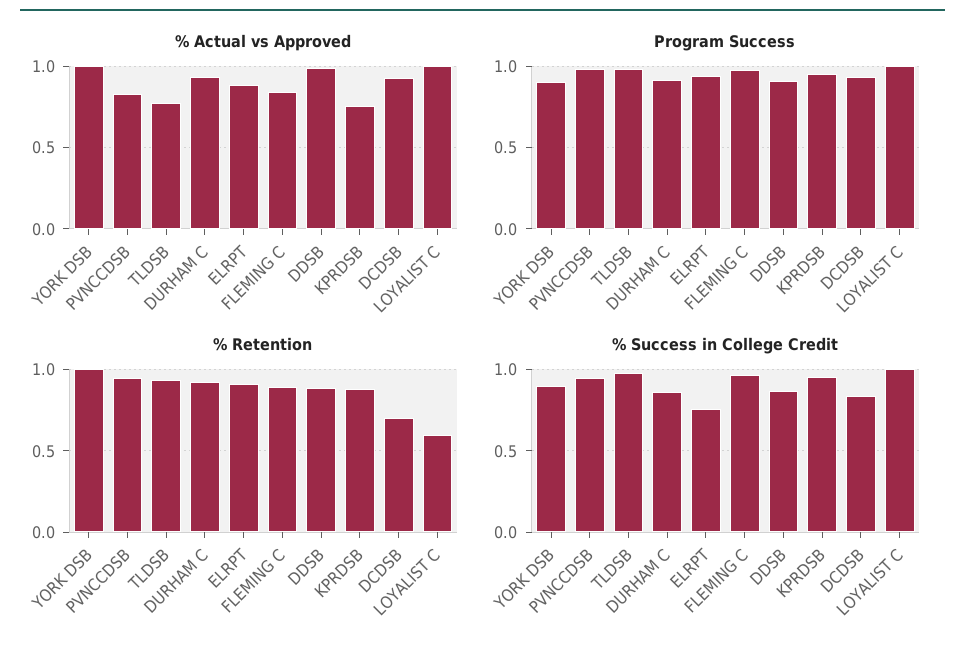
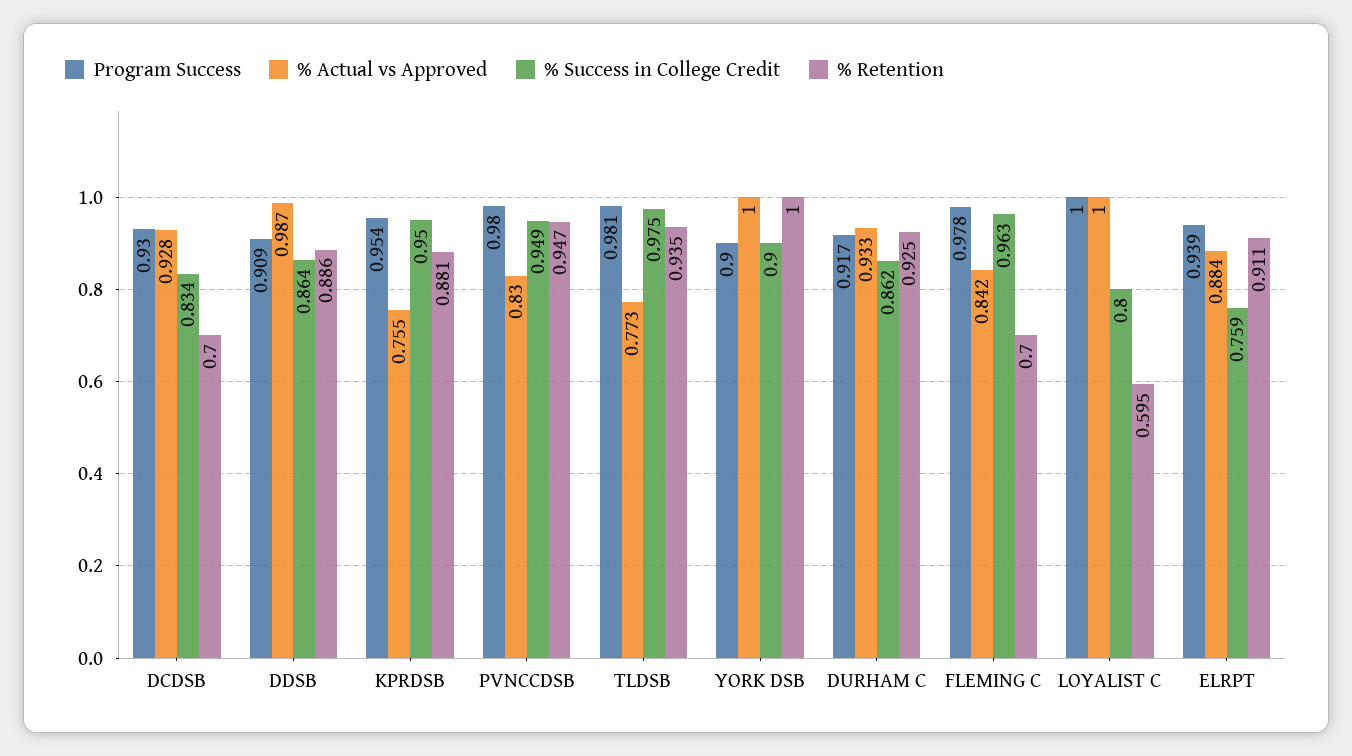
% Retention, FLEMING C: 0.9 -> 0.7
% Success in College Credit, LOYALIST C: 1 -> 0.8

